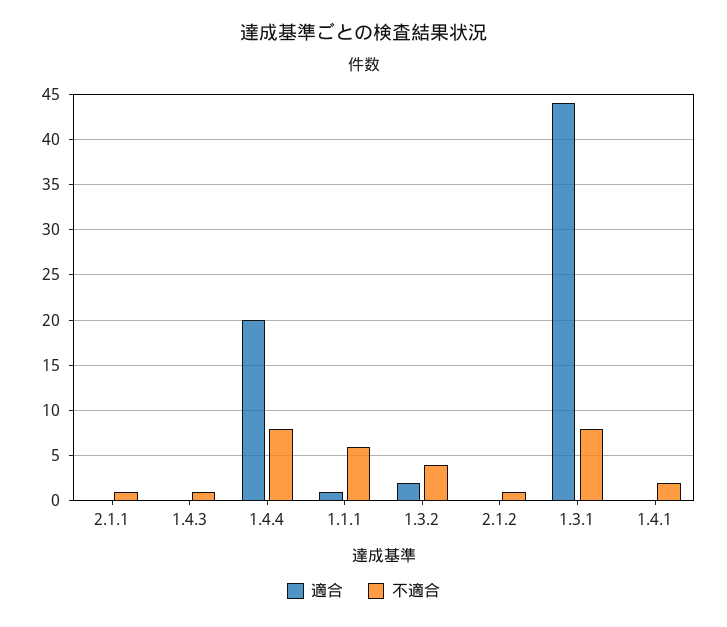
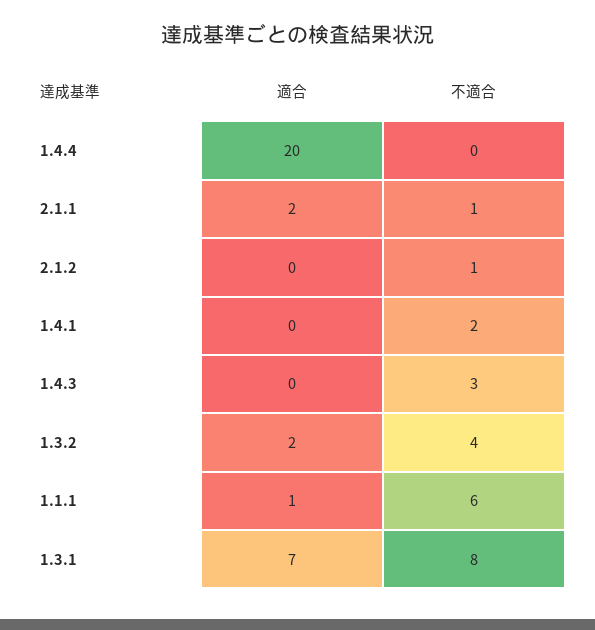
適合, 2.1.1: 0 -> 2
不適合, 1.4.3: 1 -> 3
不適合, 1.4.4: 8 -> 0
適合, 1.3.1: 44 -> 7

